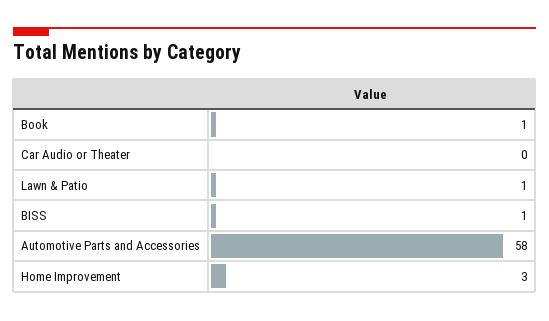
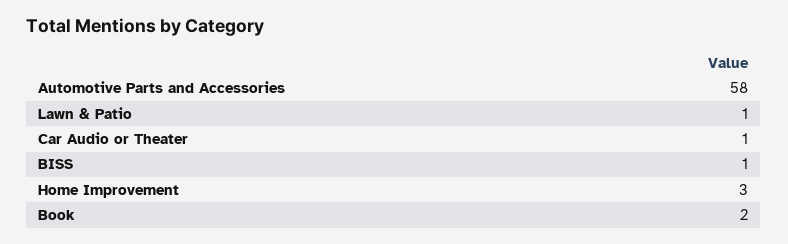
Book: 1 -> 2
Car Audio or Theater: 0 -> 1

